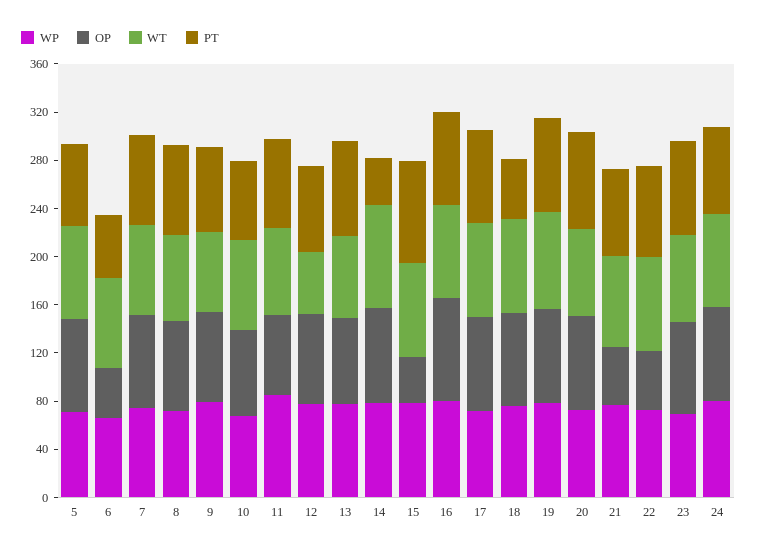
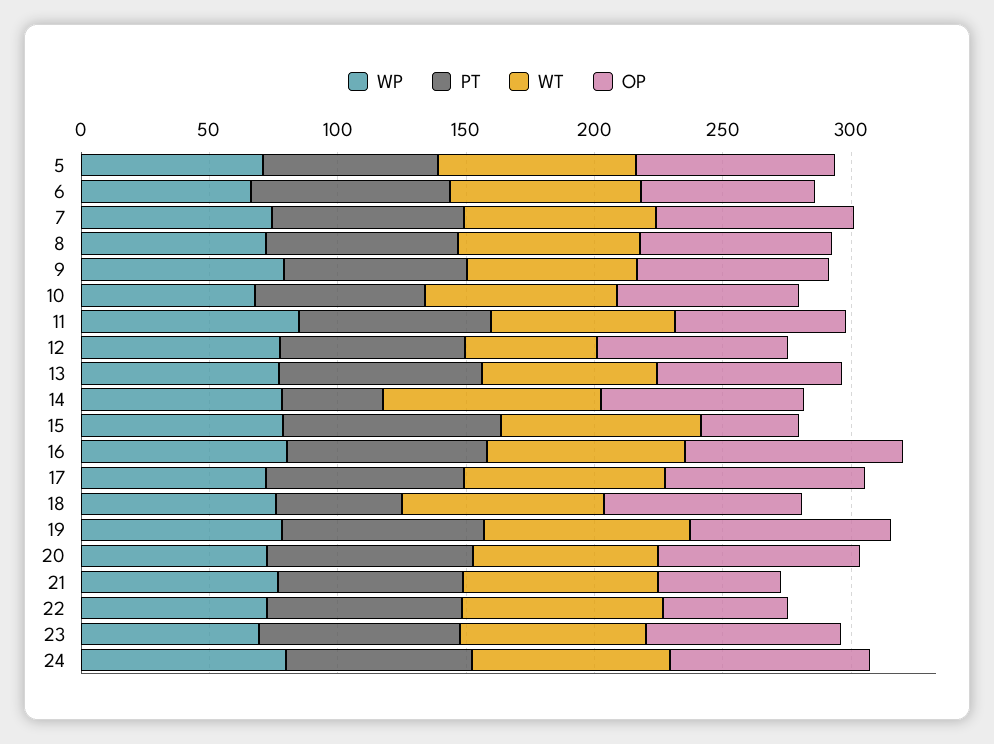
OP, 6: 40 -> 70
PT, 6: 50 -> 80

